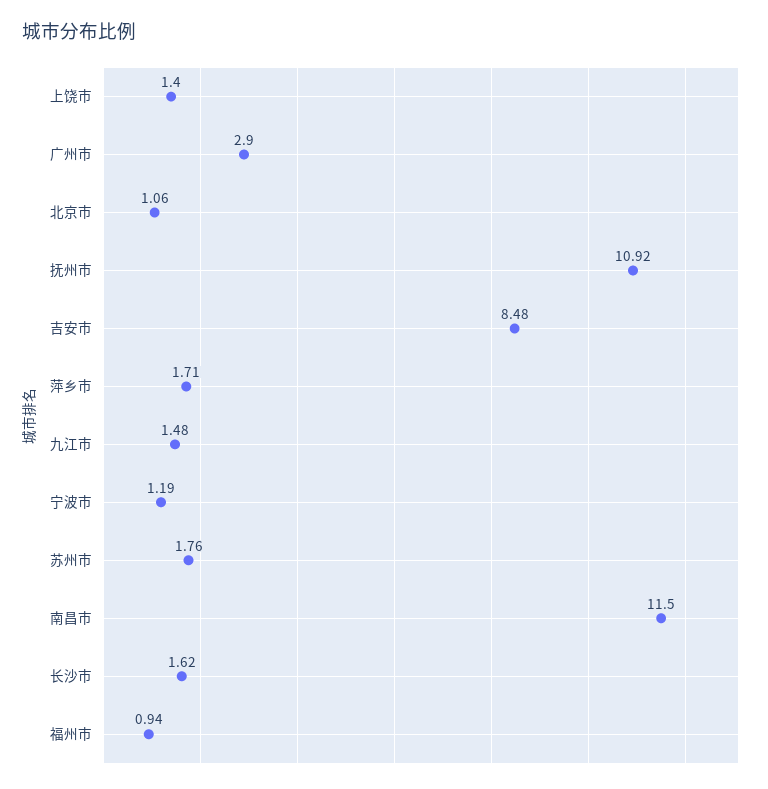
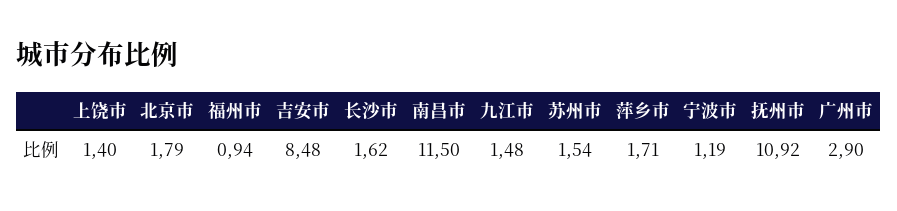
北京市: 1.06 -> 1.79
苏州市: 1.76 -> 1.54

